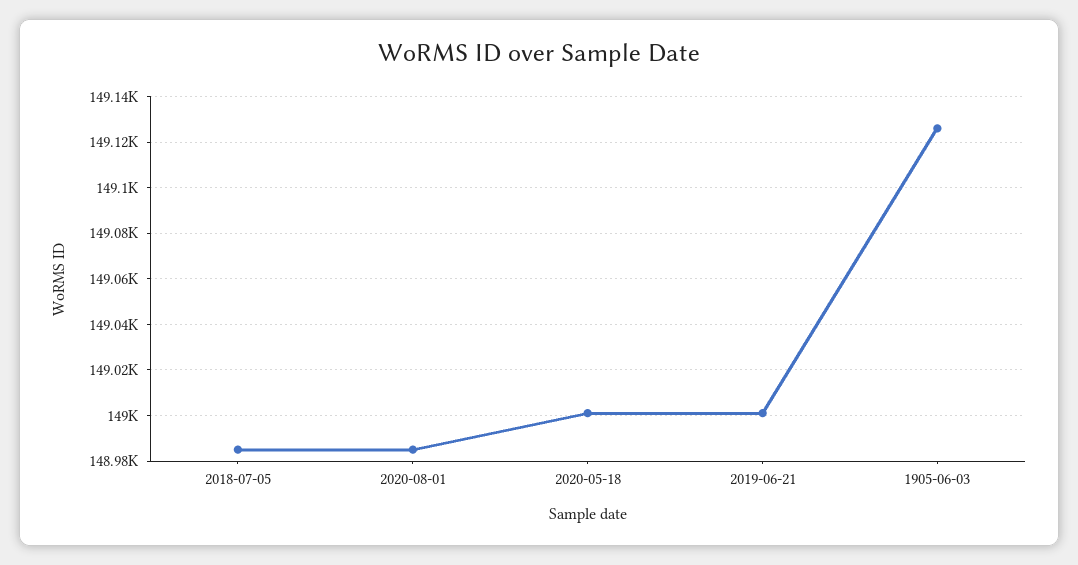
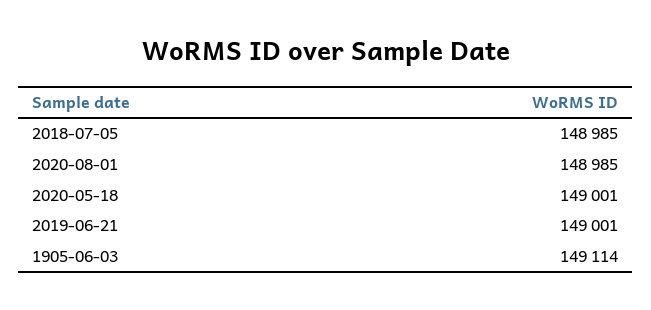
1905-06-03: 149125 -> 149114

